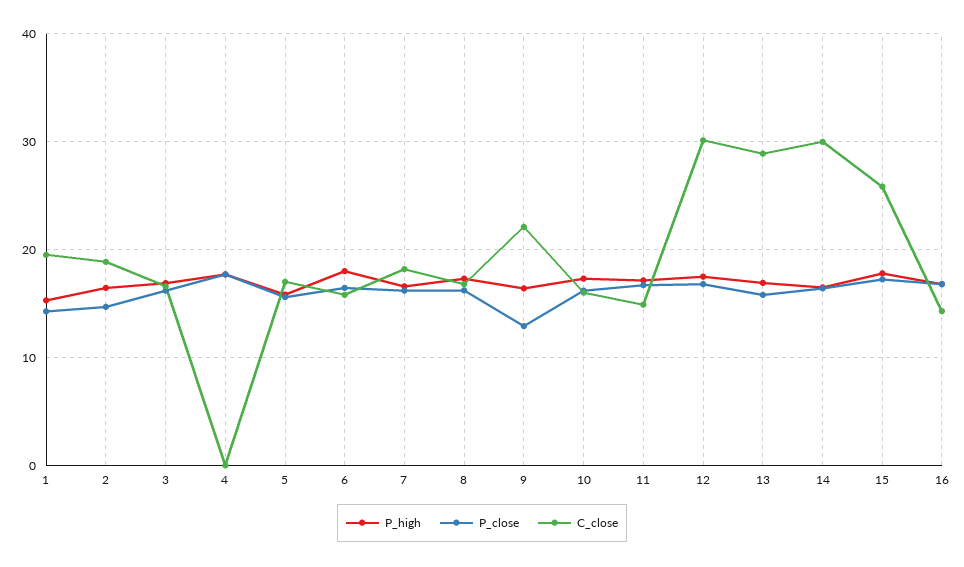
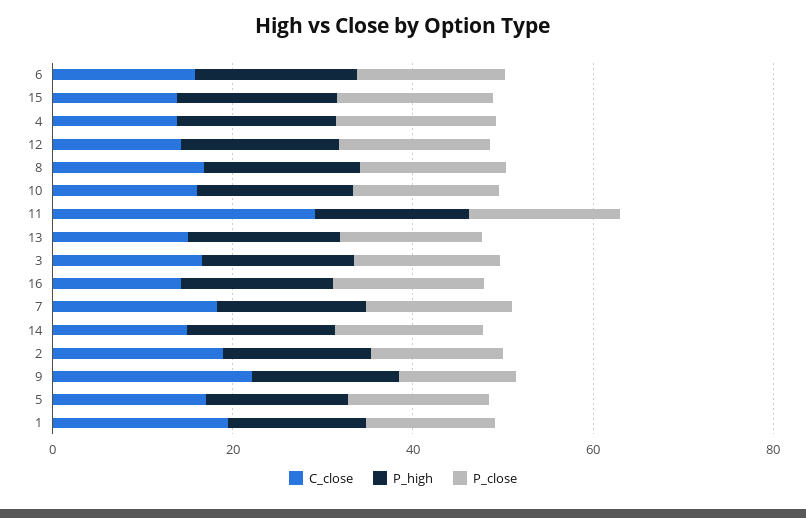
C_close, 4: 0 -> 15
C_close, 11: 15 -> 30
C_close, 12: 30 -> 15
C_close, 13: 29 -> 15
C_close, 14: 30 -> 15
C_close, 15: 26 -> 15

